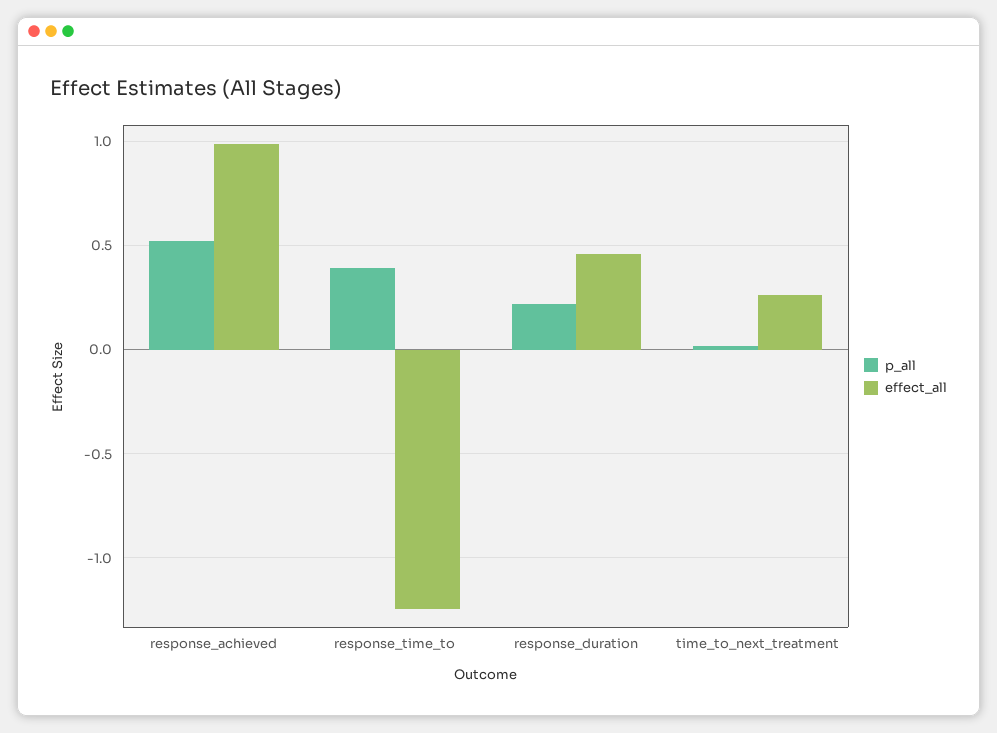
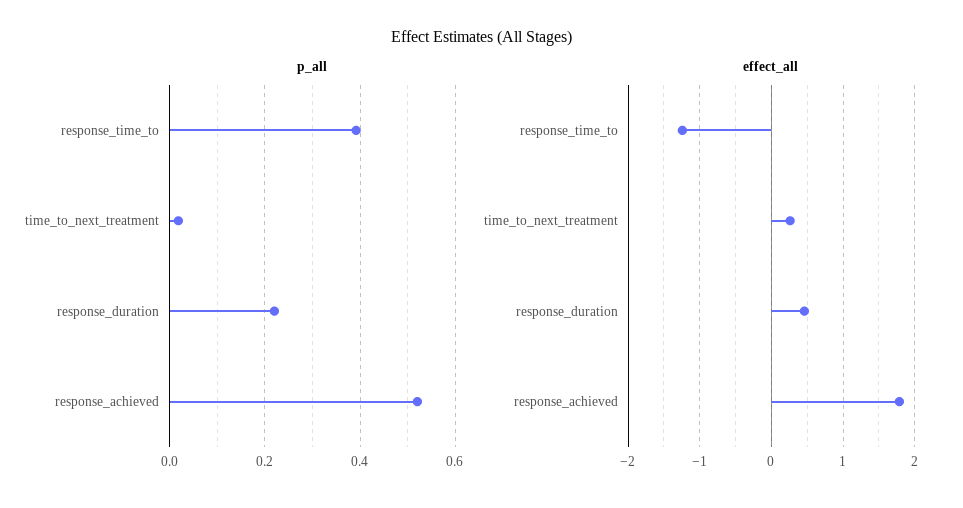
effect_all, response_achieved: 1 -> 1.8

